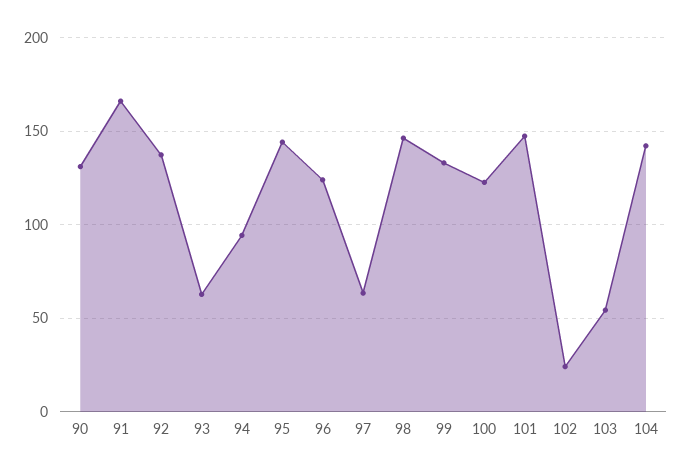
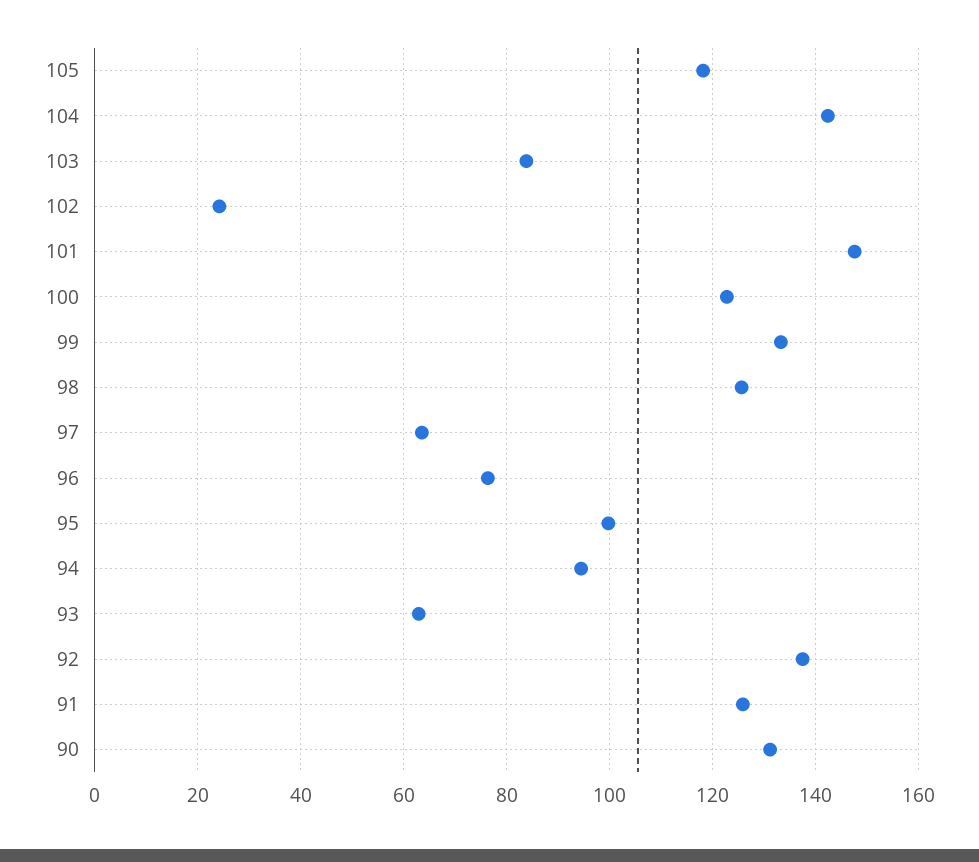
91: 165 -> 126
95: 145 -> 100
96: 125 -> 76
98: 145 -> 126
103: 55 -> 84
105: none -> 118

